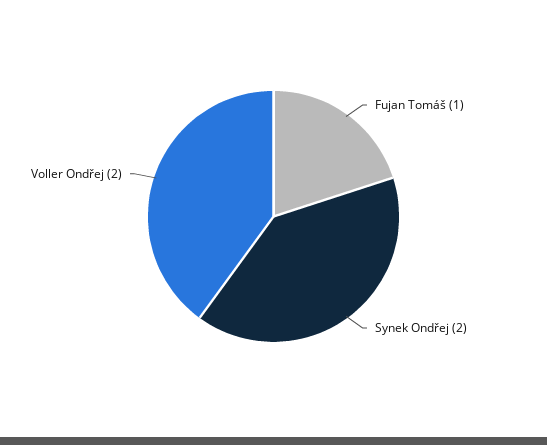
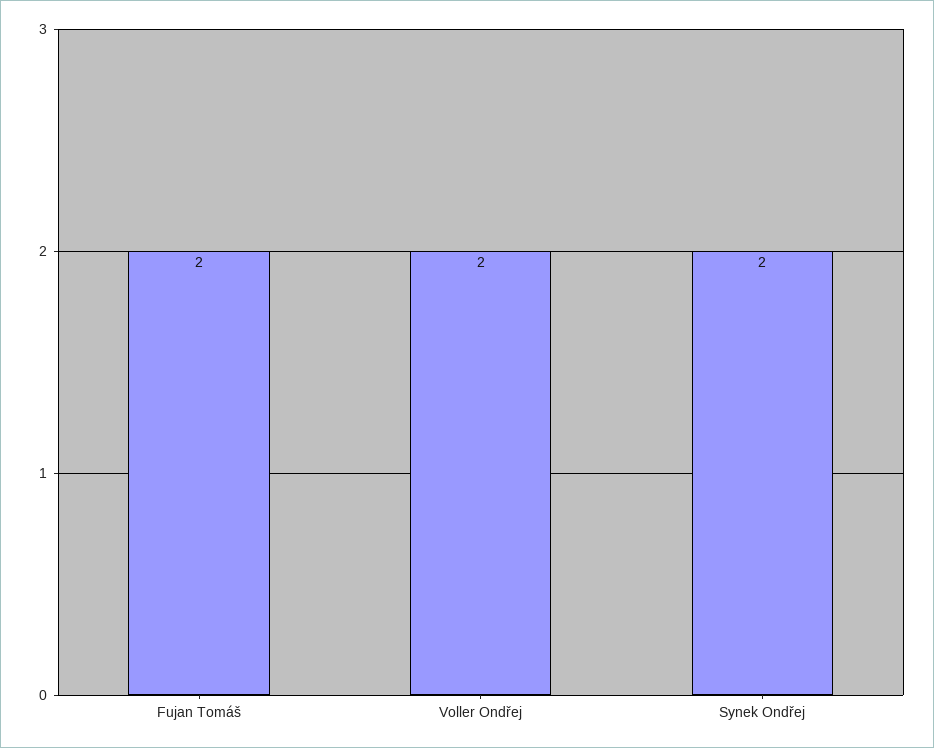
Fujan Tomáš: 1 -> 2

